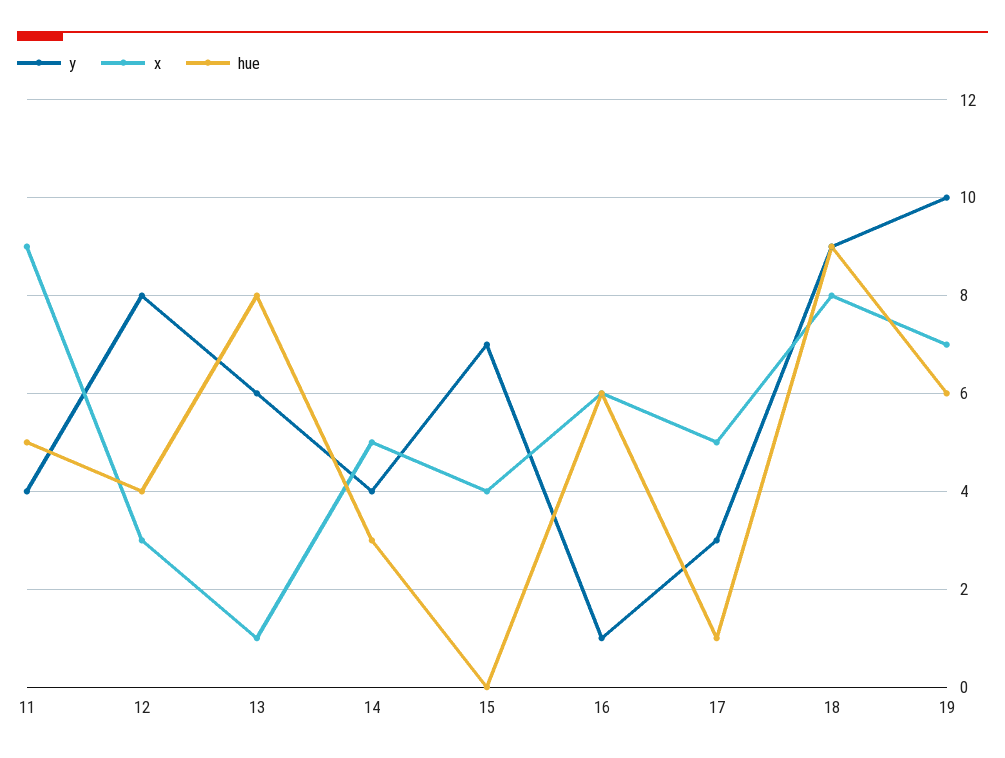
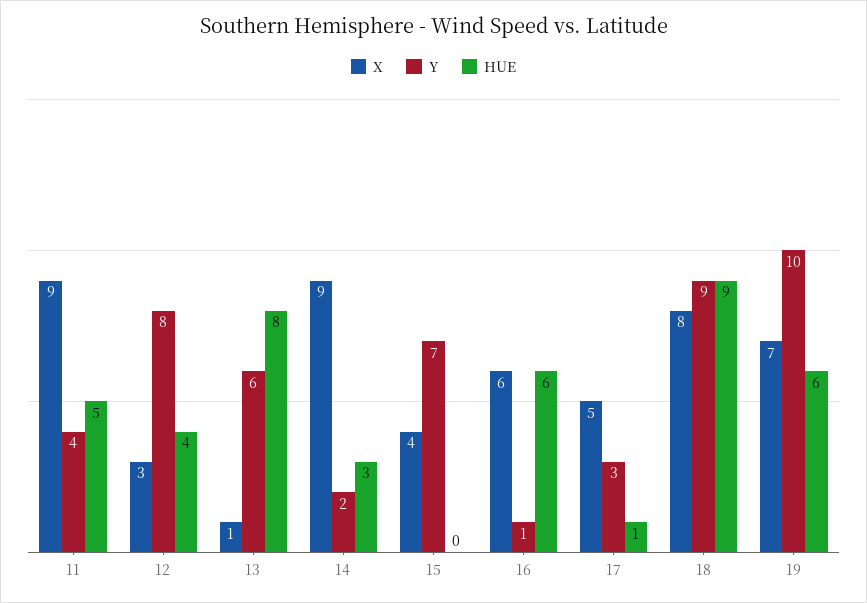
y, 14: 4 -> 2
x, 14: 5 -> 9

